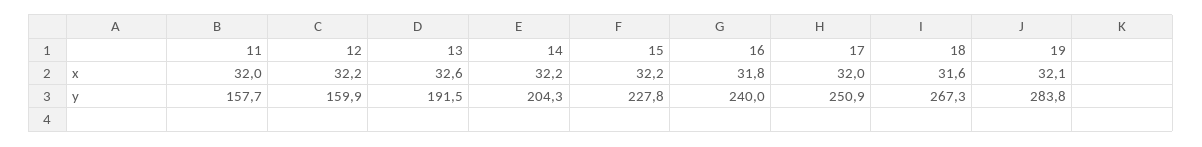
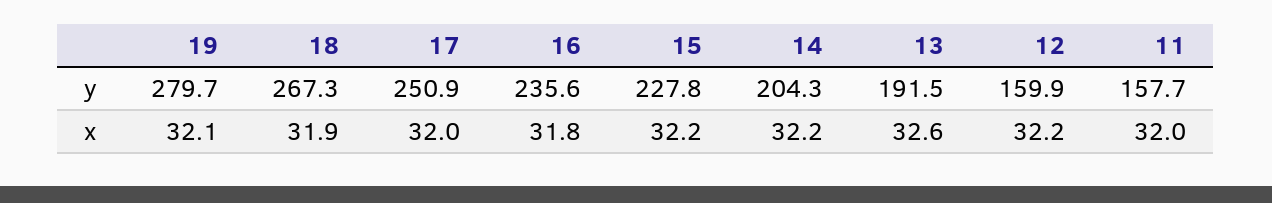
18, x: 31.6 -> 31.9
16, y: 240 -> 235.6
19, y: 283.8 -> 279.7

